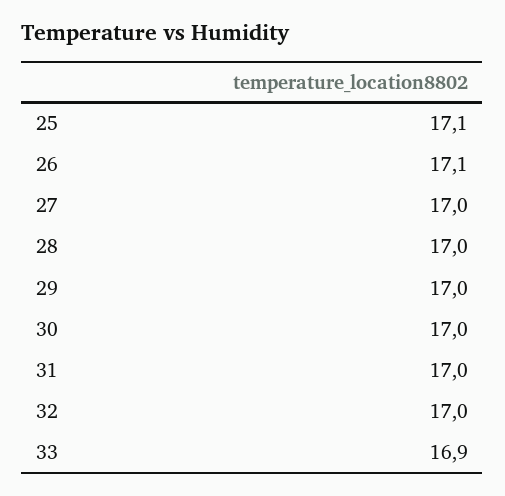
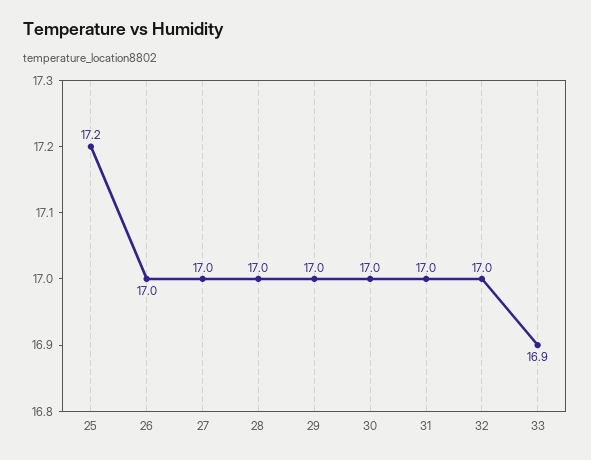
25: 17.1 -> 17.2
26: 17.1 -> 17

